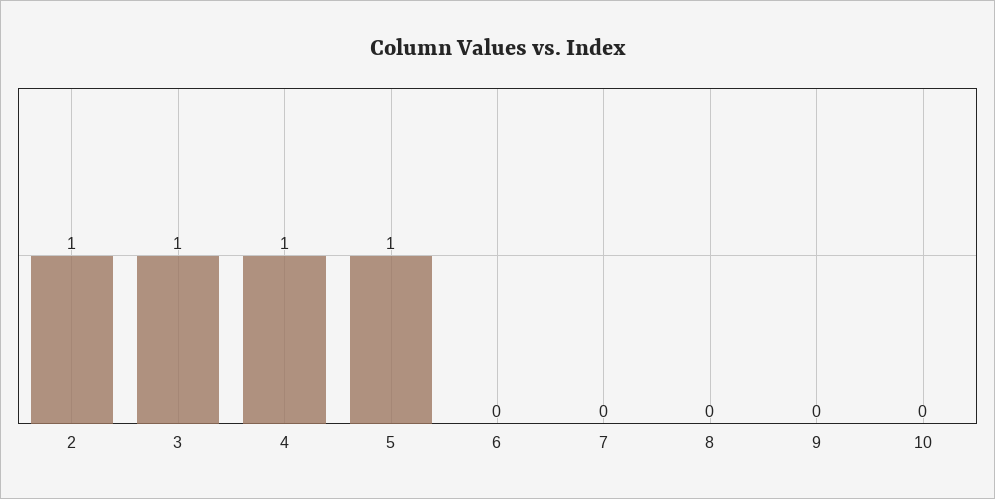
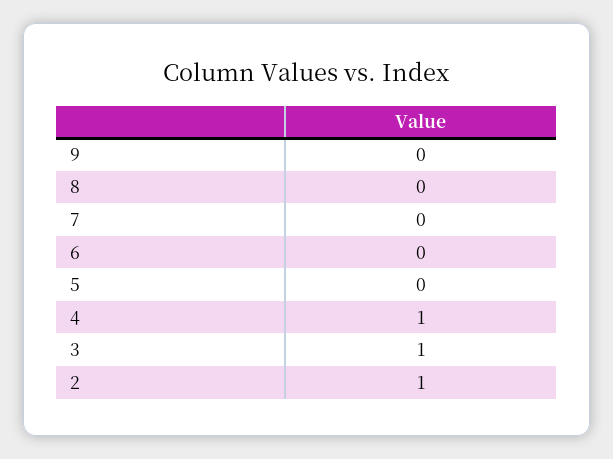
5: 1 -> 0
10: 0 -> none

